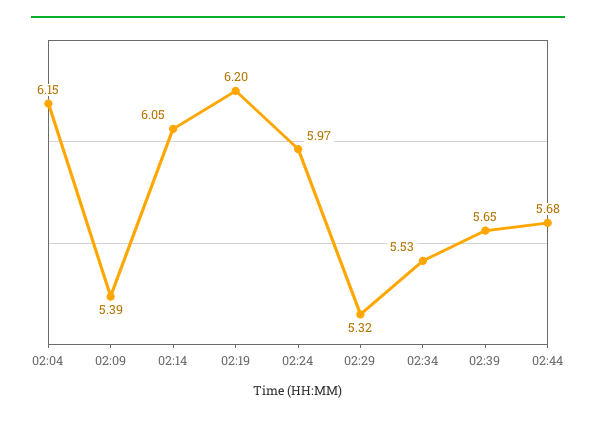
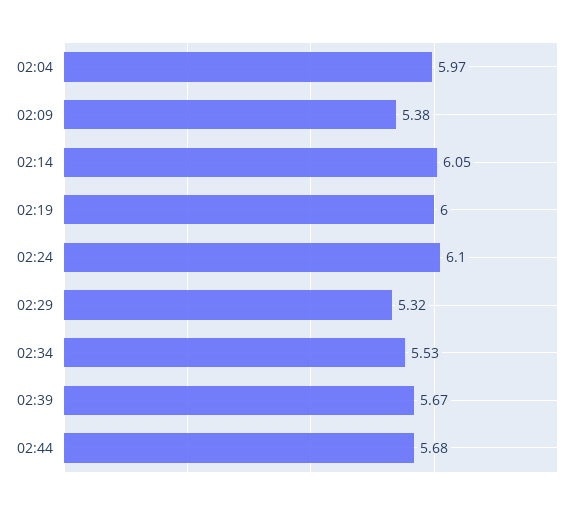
02:04: 6.15 -> 5.97
02:09: 5.39 -> 5.38
02:19: 6.2 -> 6
02:24: 5.97 -> 6.1
02:39: 5.65 -> 5.67

